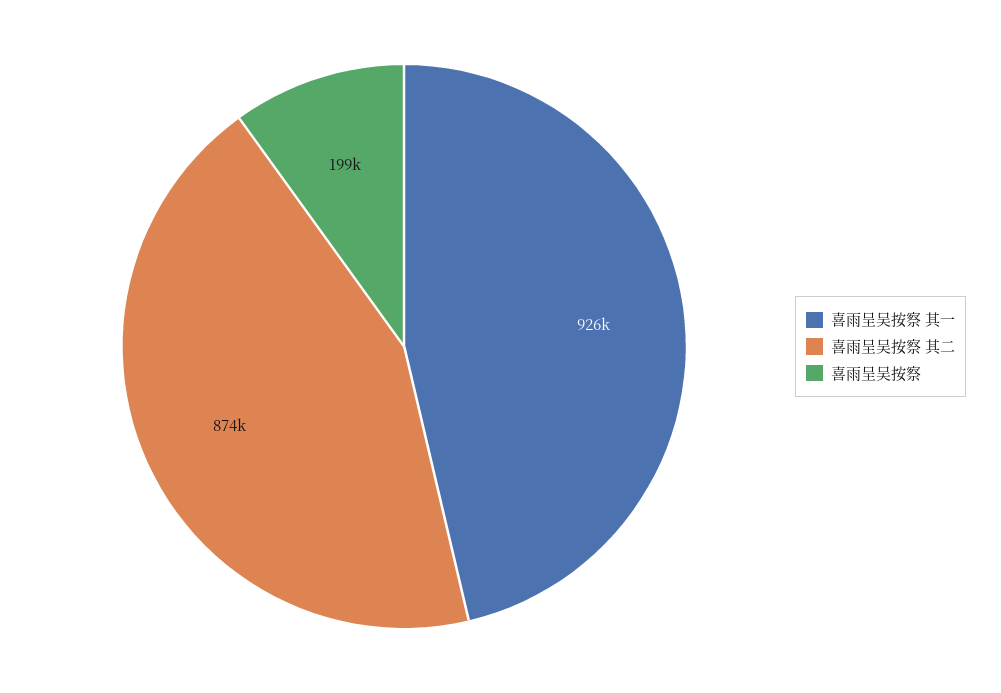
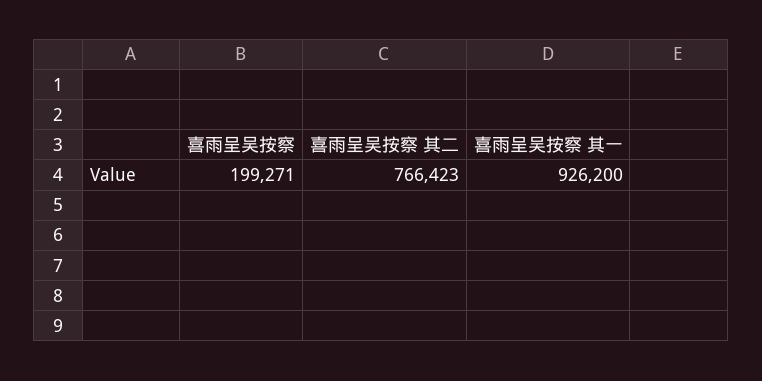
喜雨呈吴按察 其二: 874000 -> 766423

